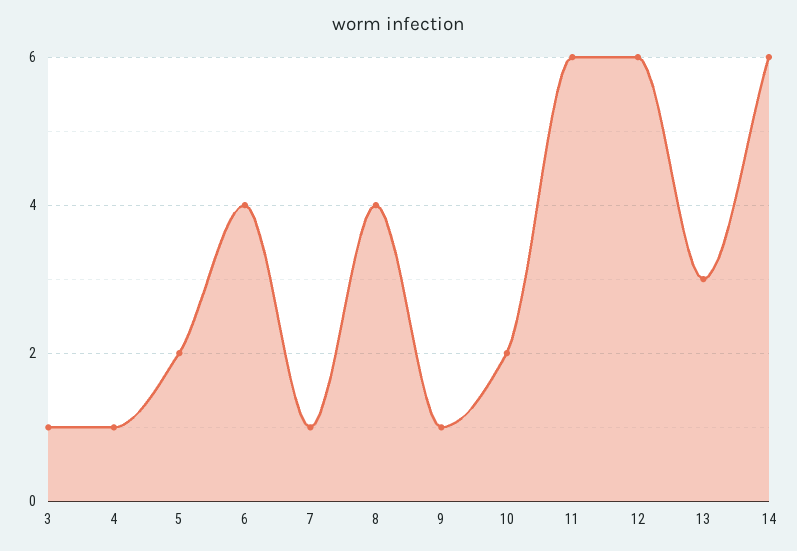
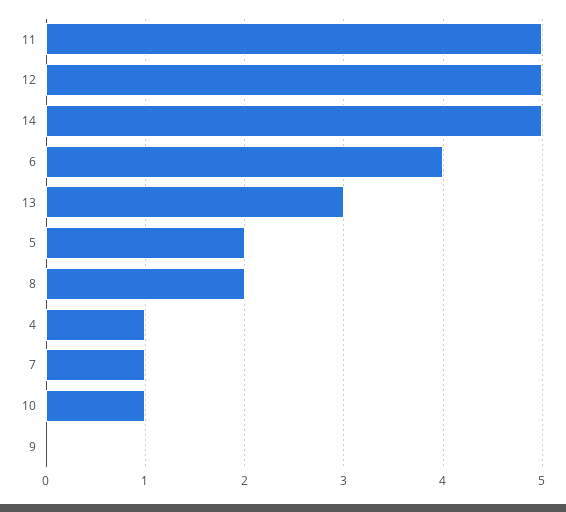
3: 1 -> none
8: 4 -> 2
9: 1 -> 0
10: 2 -> 1
11: 6 -> 5
12: 6 -> 5
14: 6 -> 5

